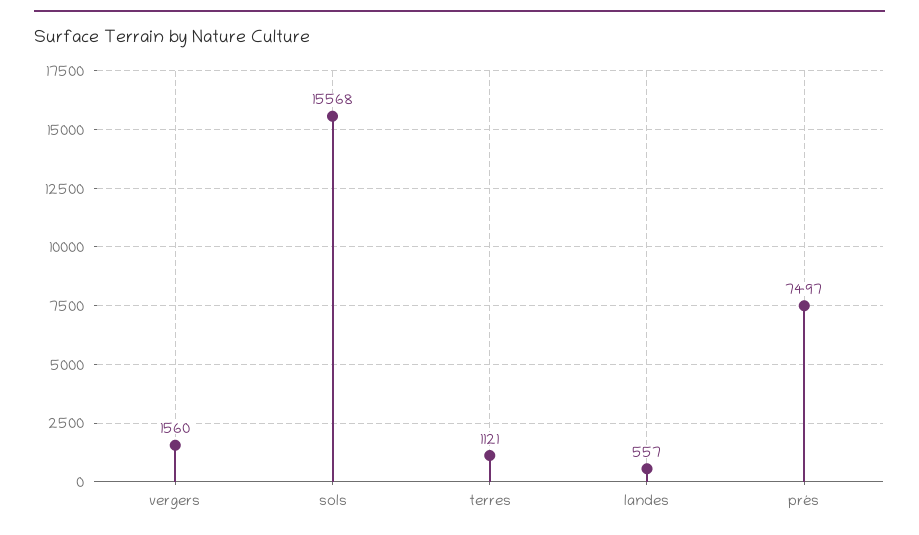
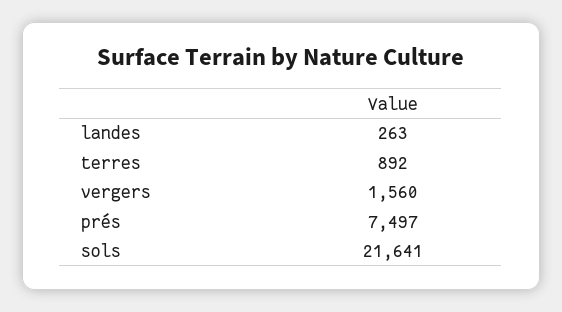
sols: 15568 -> 21641
terres: 1121 -> 892
landes: 557 -> 263

